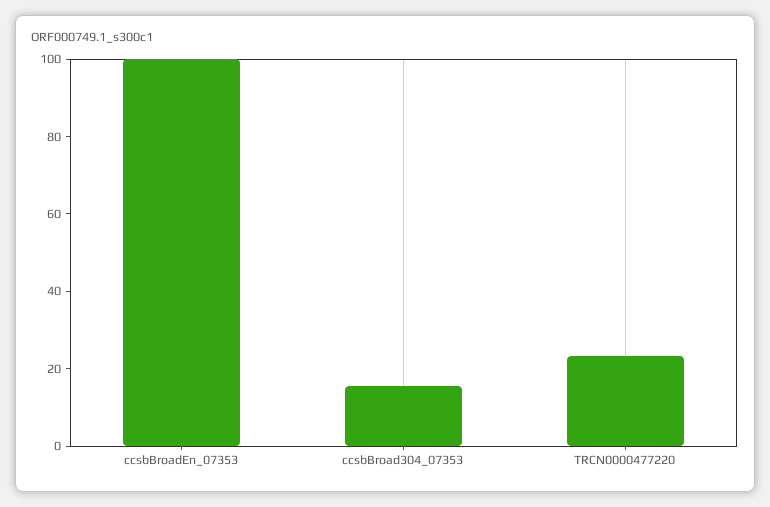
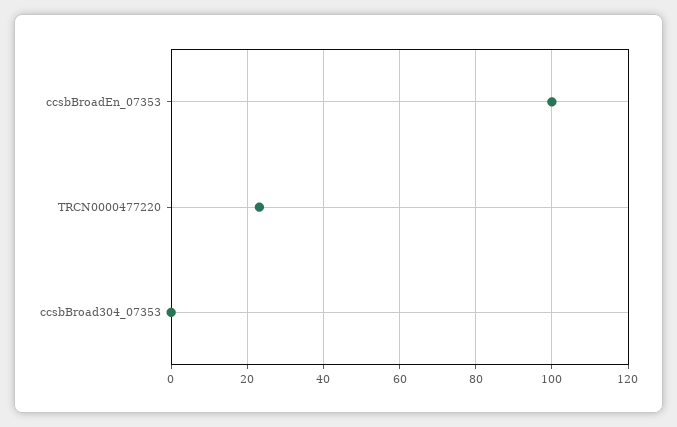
ccsbBroad304_07353: 15 -> 0

